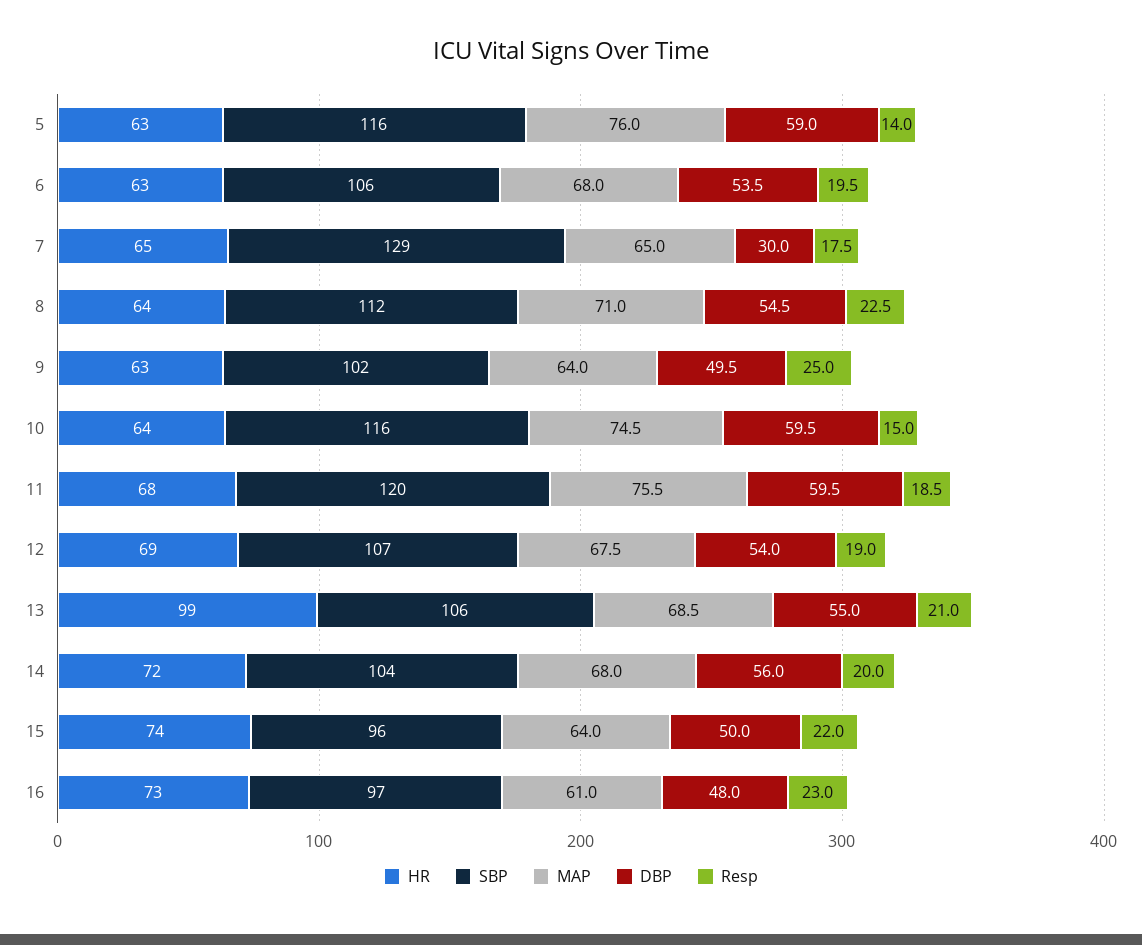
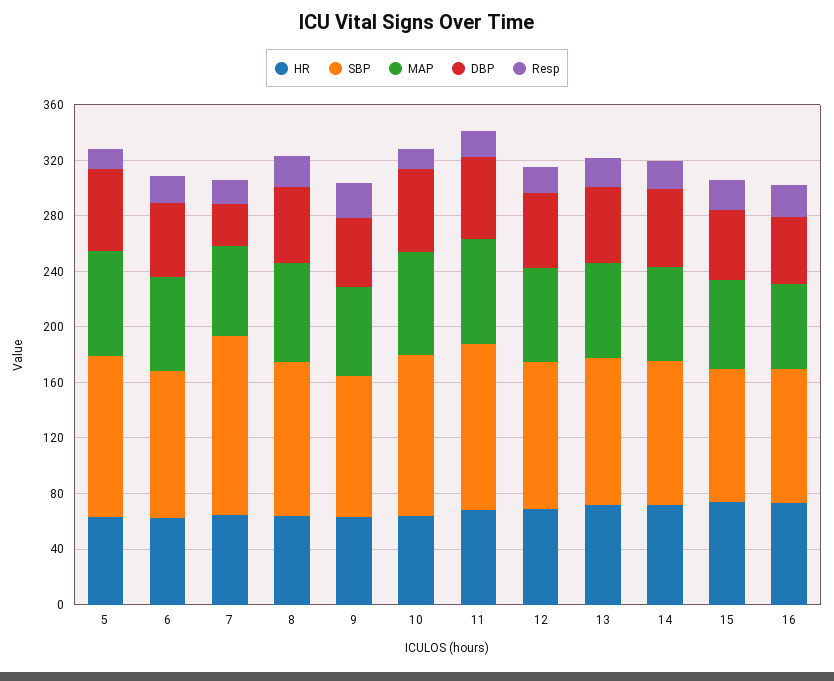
HR, 13: 99 -> 70

